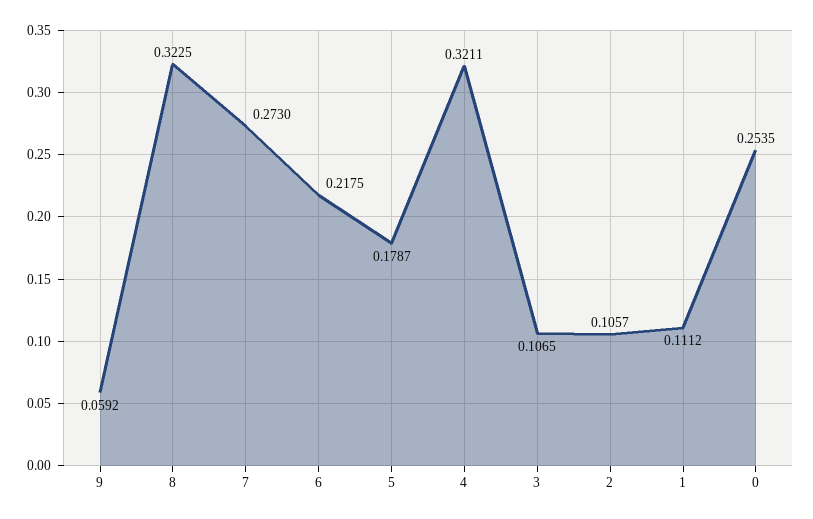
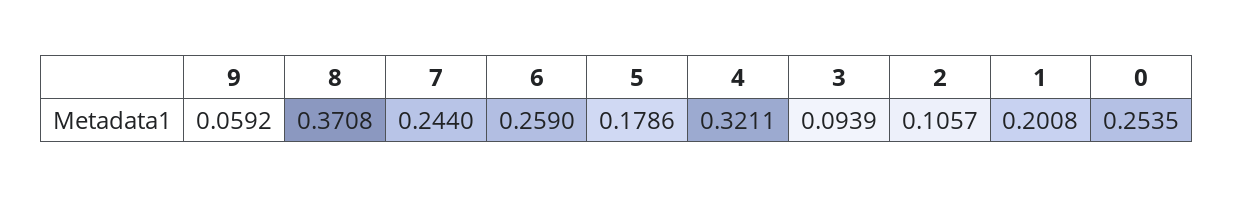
8: 0.3225 -> 0.3708
7: 0.273 -> 0.244
6: 0.2175 -> 0.259
5: 0.1787 -> 0.1786
3: 0.1065 -> 0.0939
1: 0.1112 -> 0.2008

